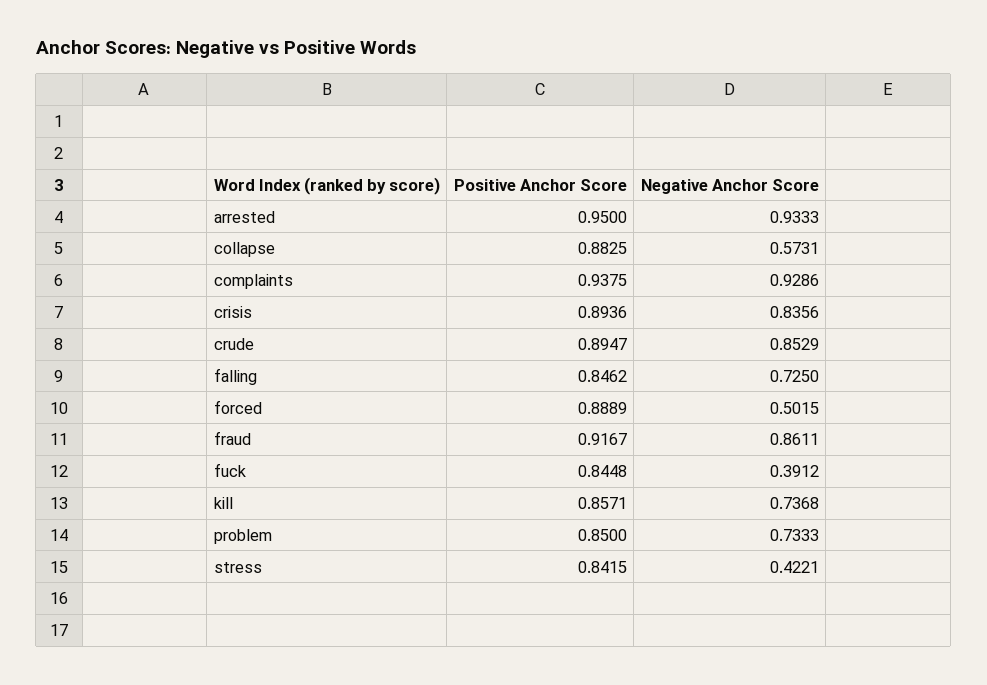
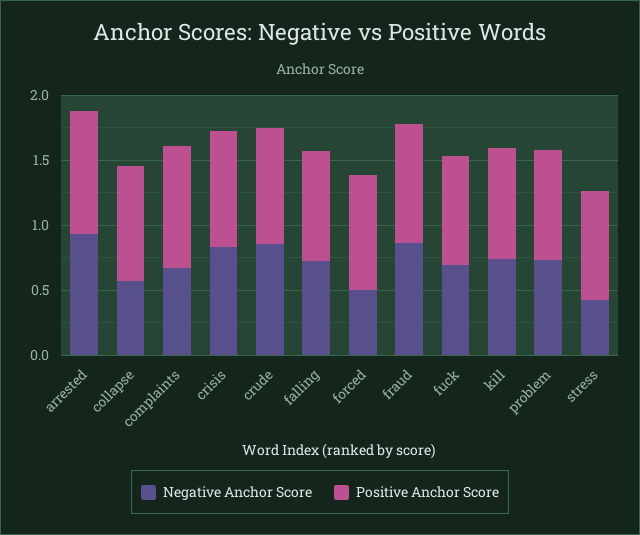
Negative Anchor Score, complaints: 0.9286 -> 0.7
Negative Anchor Score, fuck: 0.3912 -> 0.7

